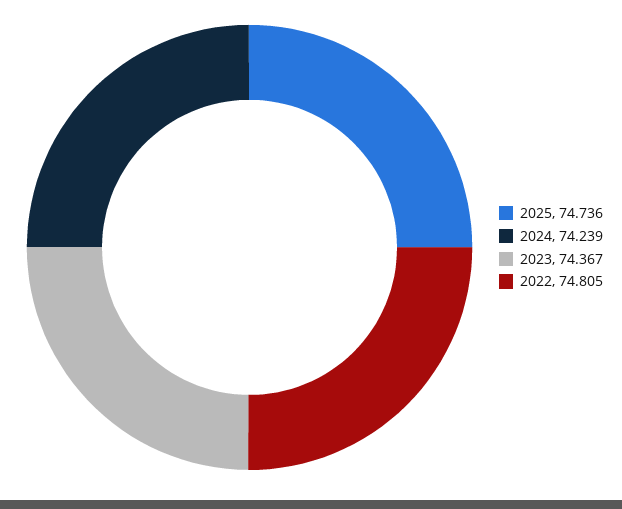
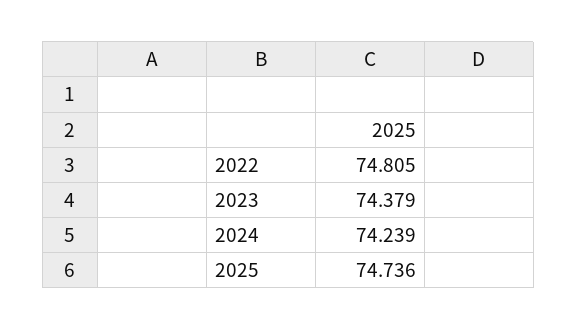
2023: 74.367 -> 74.379

